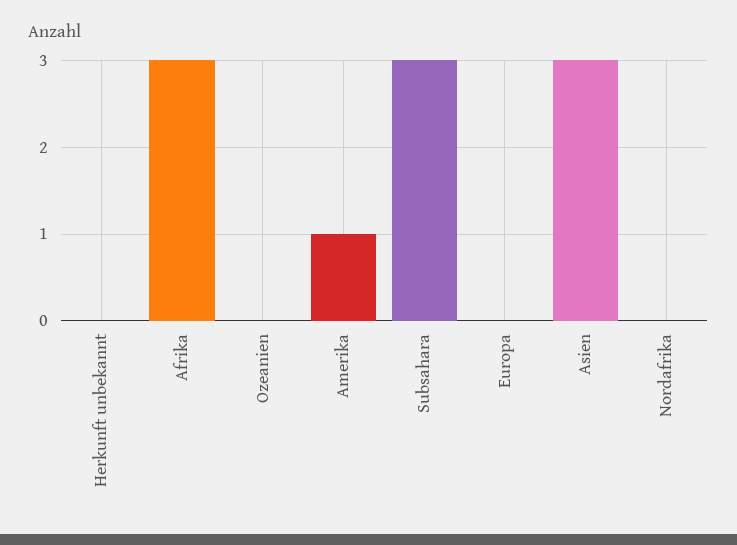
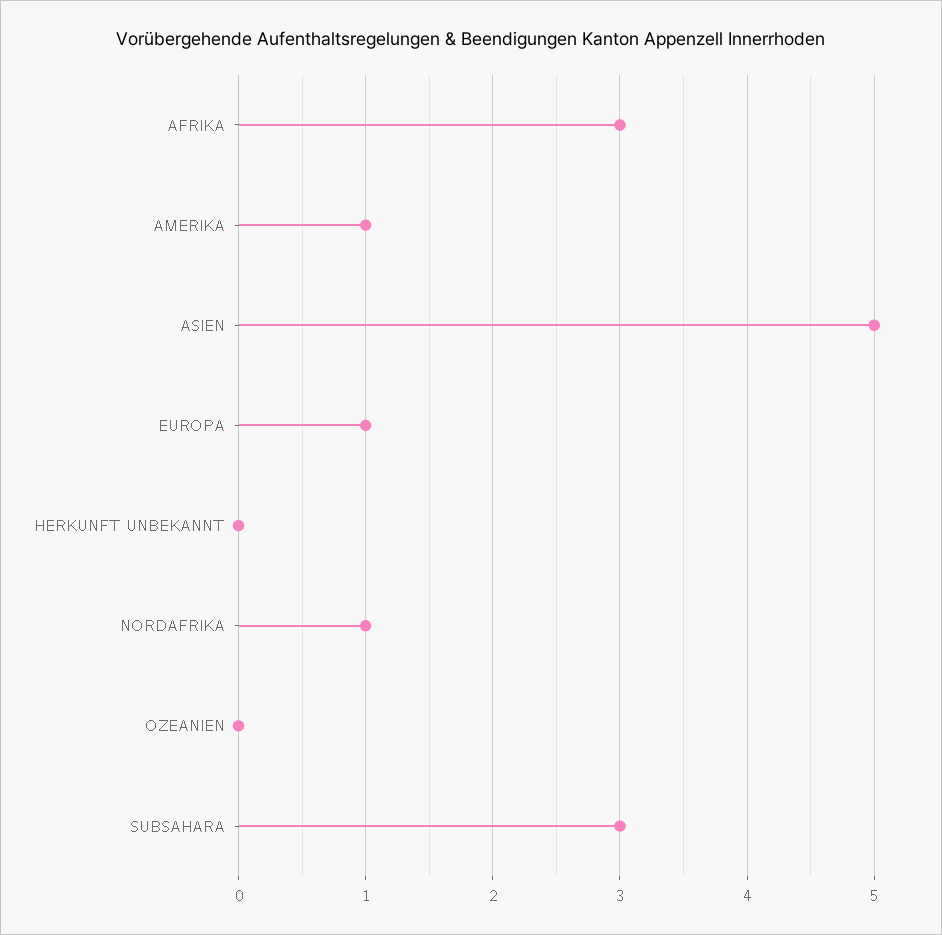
Europa: 0 -> 1
Asien: 3 -> 5
Nordafrika: 0 -> 1

